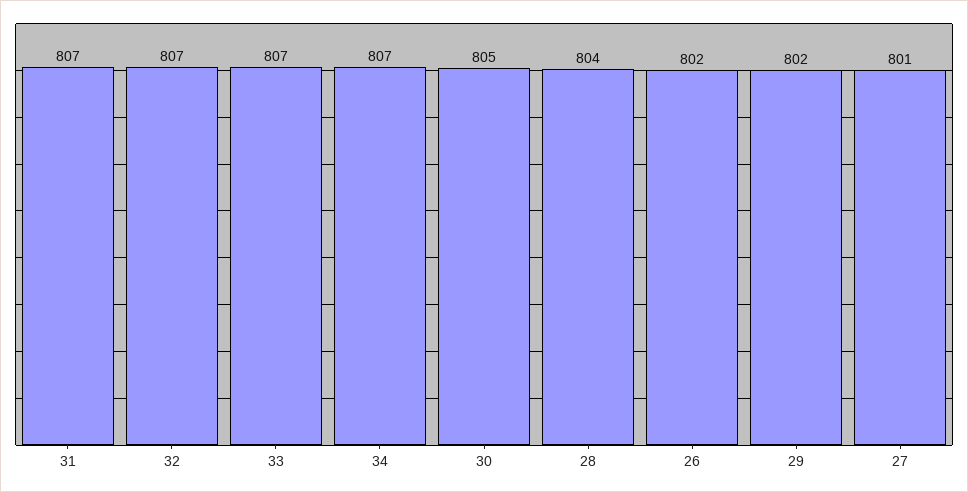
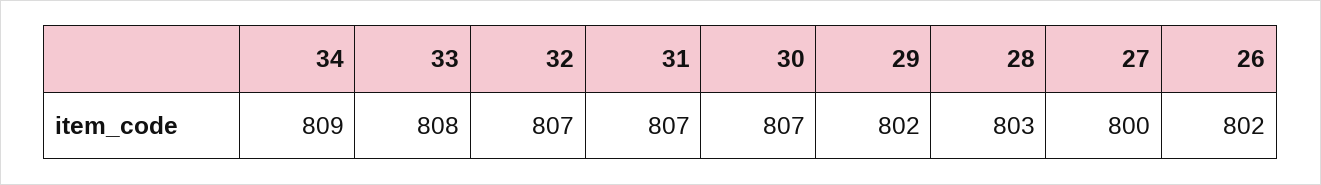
33: 807 -> 808
34: 807 -> 809
30: 805 -> 807
28: 804 -> 803
27: 801 -> 800

